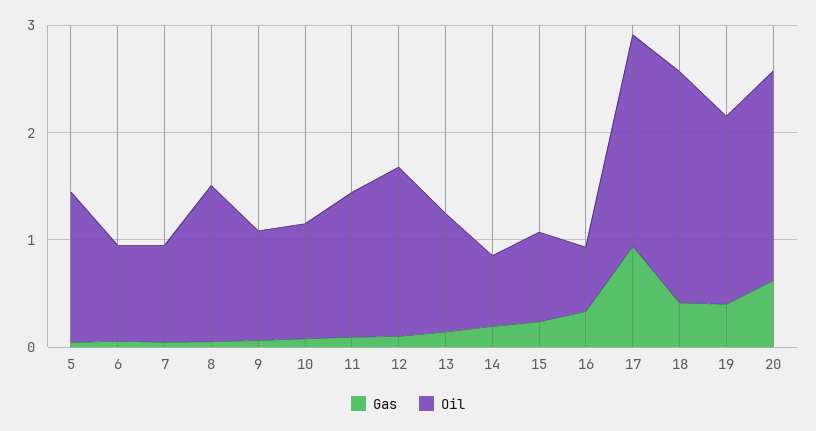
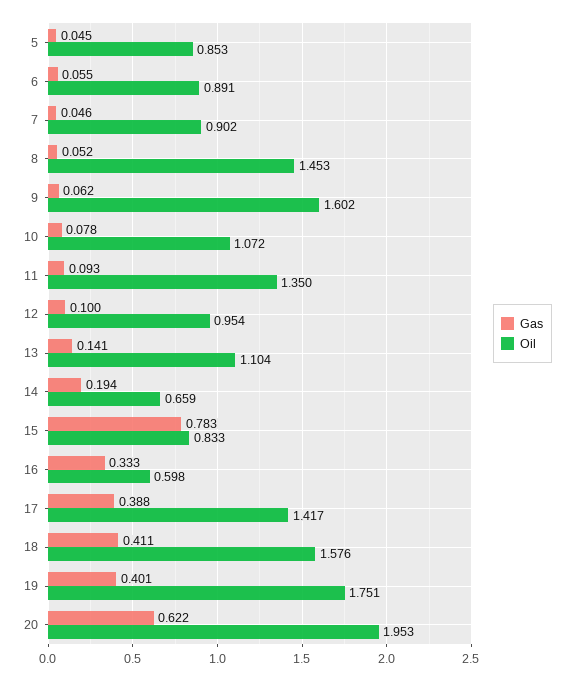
Oil, 5: 1.4 -> 0.853
Oil, 9: 1 -> 1.602
Oil, 12: 1.6 -> 0.954
Gas, 15: 0.2 -> 0.783
Gas, 17: 1 -> 0.388
Oil, 17: 2 -> 1.417
Oil, 18: 2.2 -> 1.576

